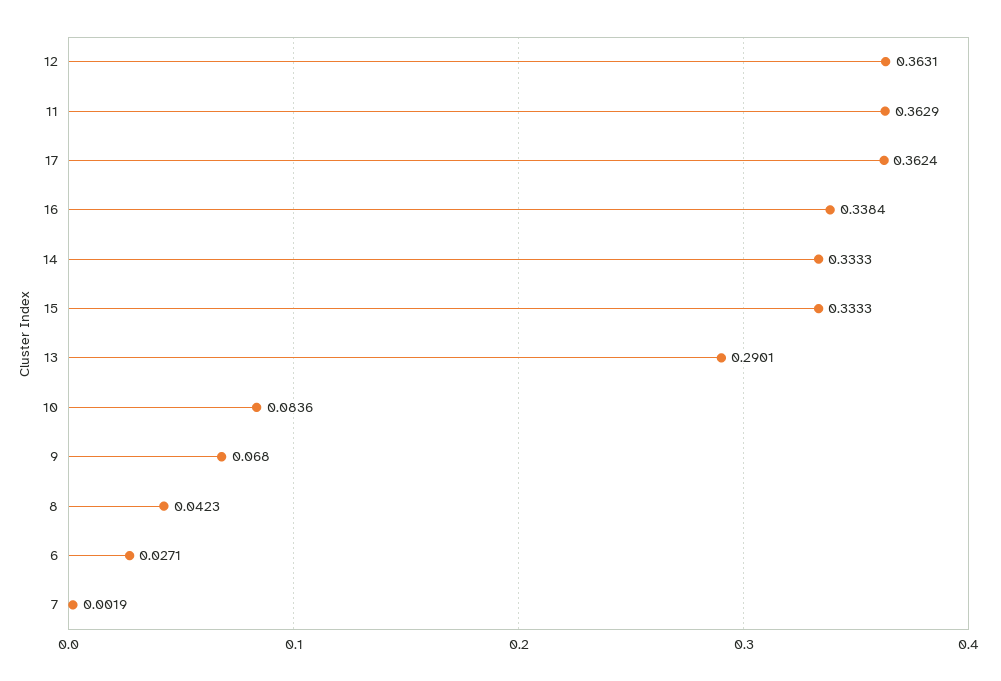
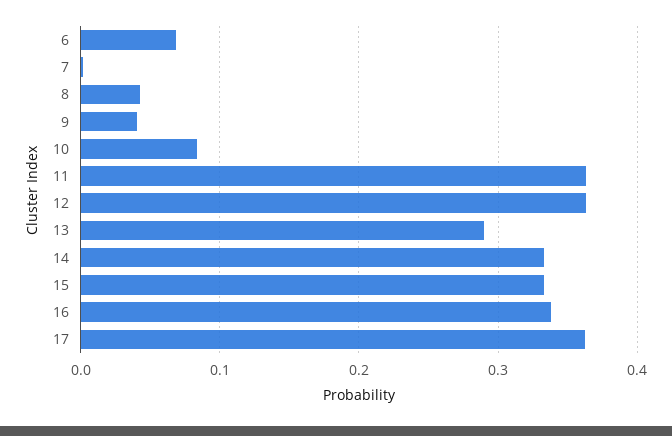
9: 0.068 -> 0.04
6: 0.0271 -> 0.07

